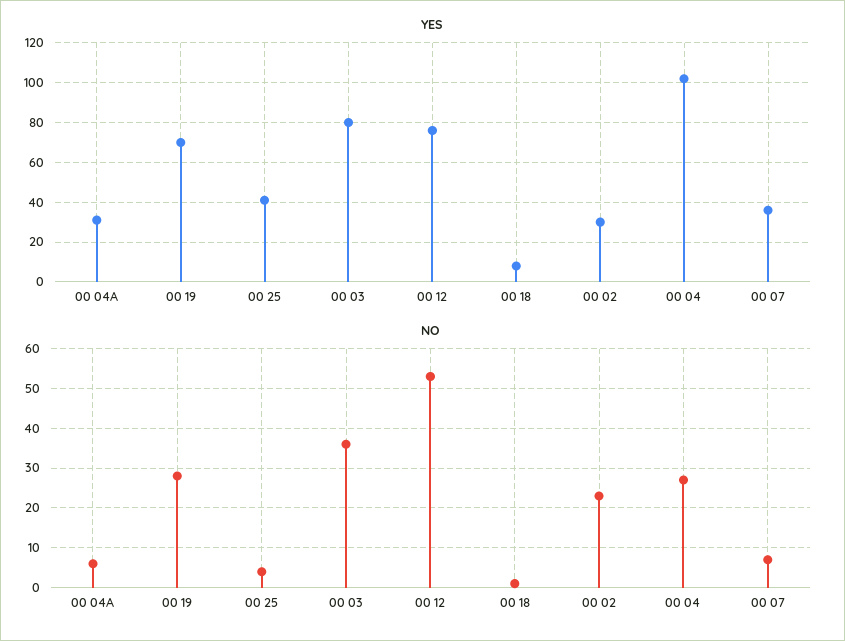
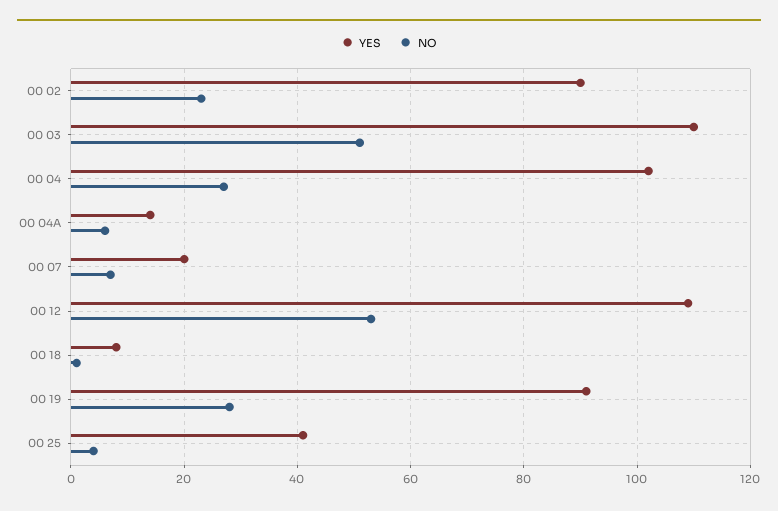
YES, 00 04A: 30 -> 15
YES, 00 19: 70 -> 90
YES, 00 03: 80 -> 110
YES, 00 12: 75 -> 110
YES, 00 02: 30 -> 90
YES, 00 07: 35 -> 20
NO, 00 03: 35 -> 50

